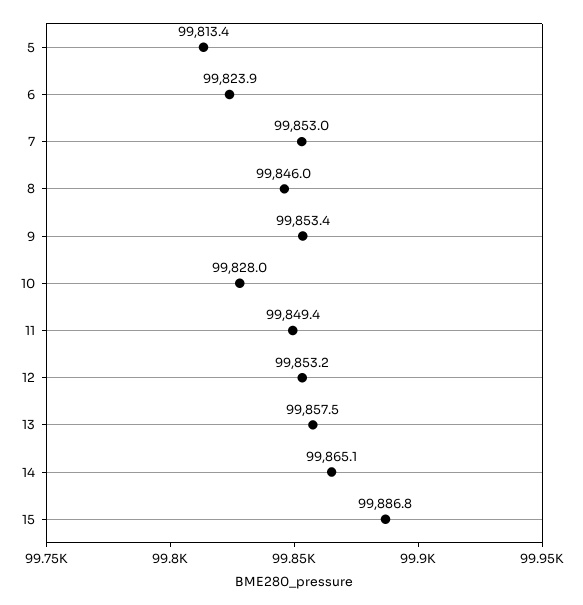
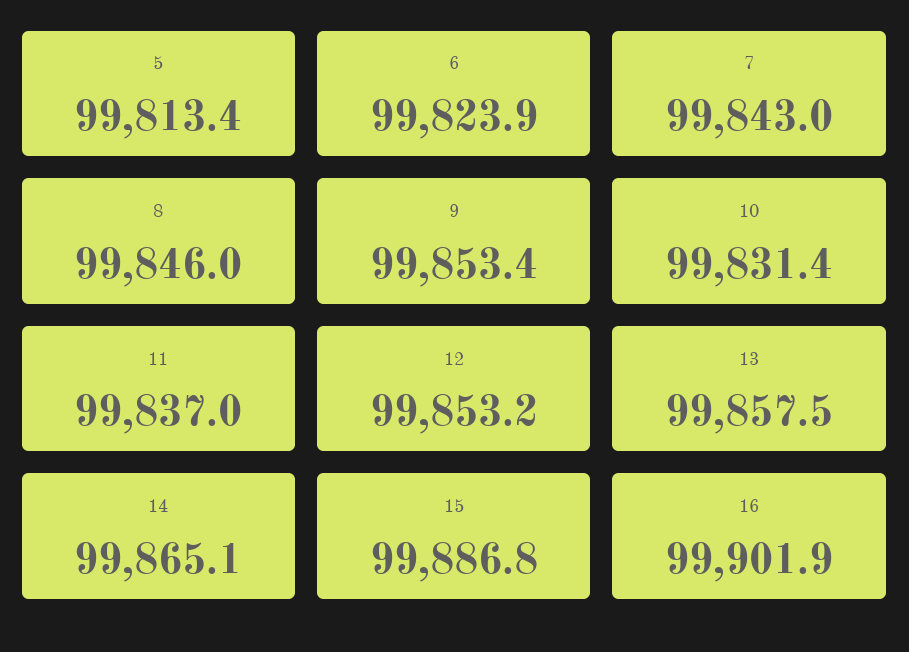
7: 99853 -> 99843
10: 99828 -> 99831.4
11: 99849.4 -> 99837
16: none -> 99901.9

